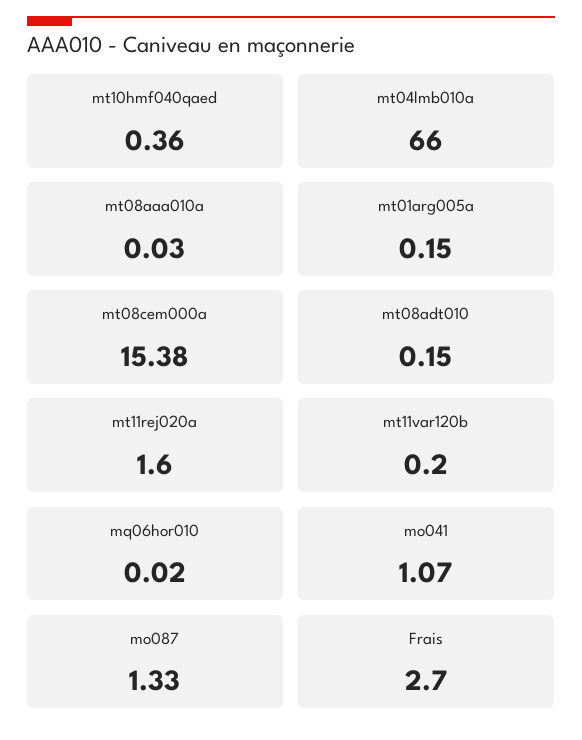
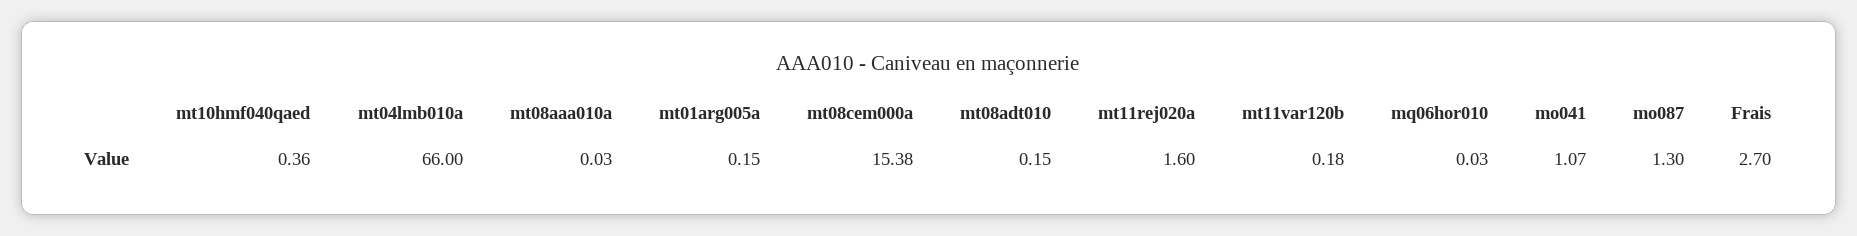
mt11var120b: 0.2 -> 0.18
mq06hor010: 0.02 -> 0.03
mo087: 1.33 -> 1.3

